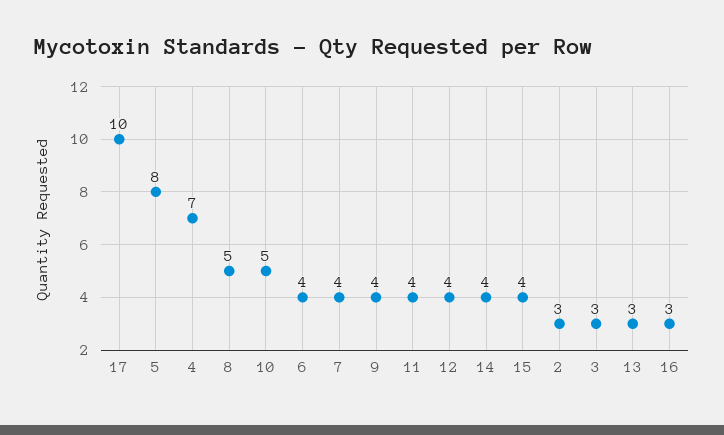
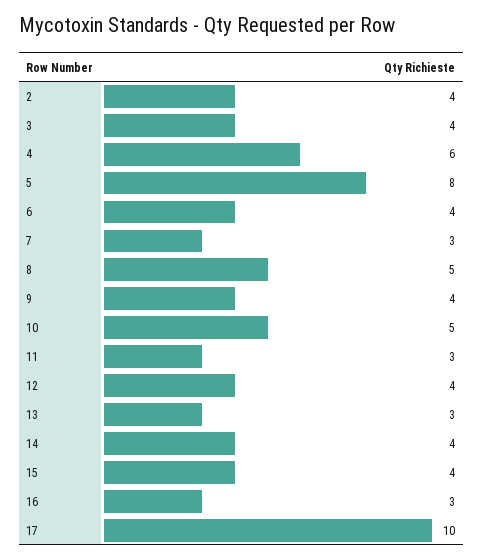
4: 7 -> 6
7: 4 -> 3
11: 4 -> 3
2: 3 -> 4
3: 3 -> 4

